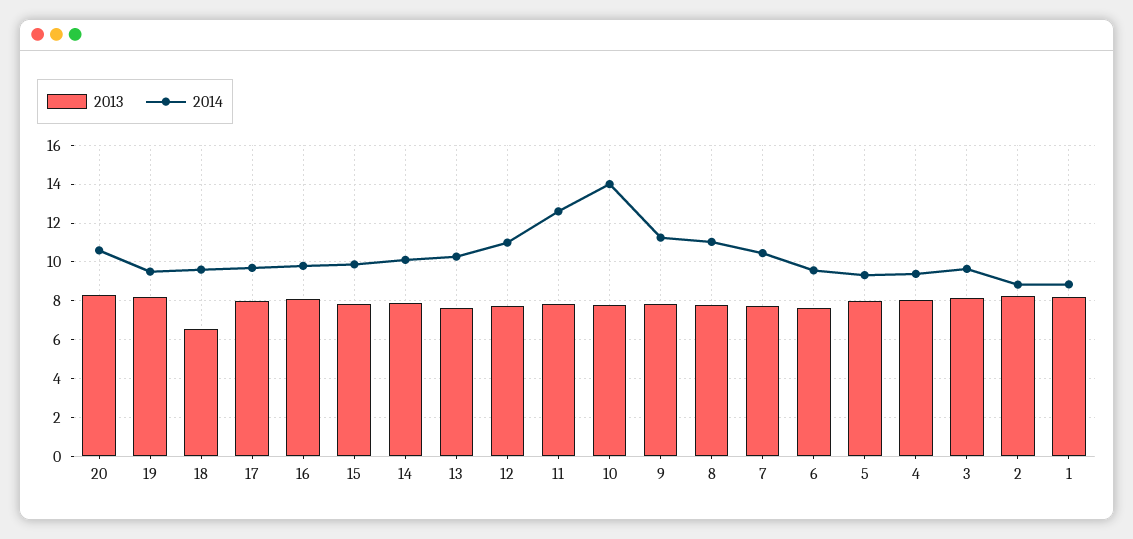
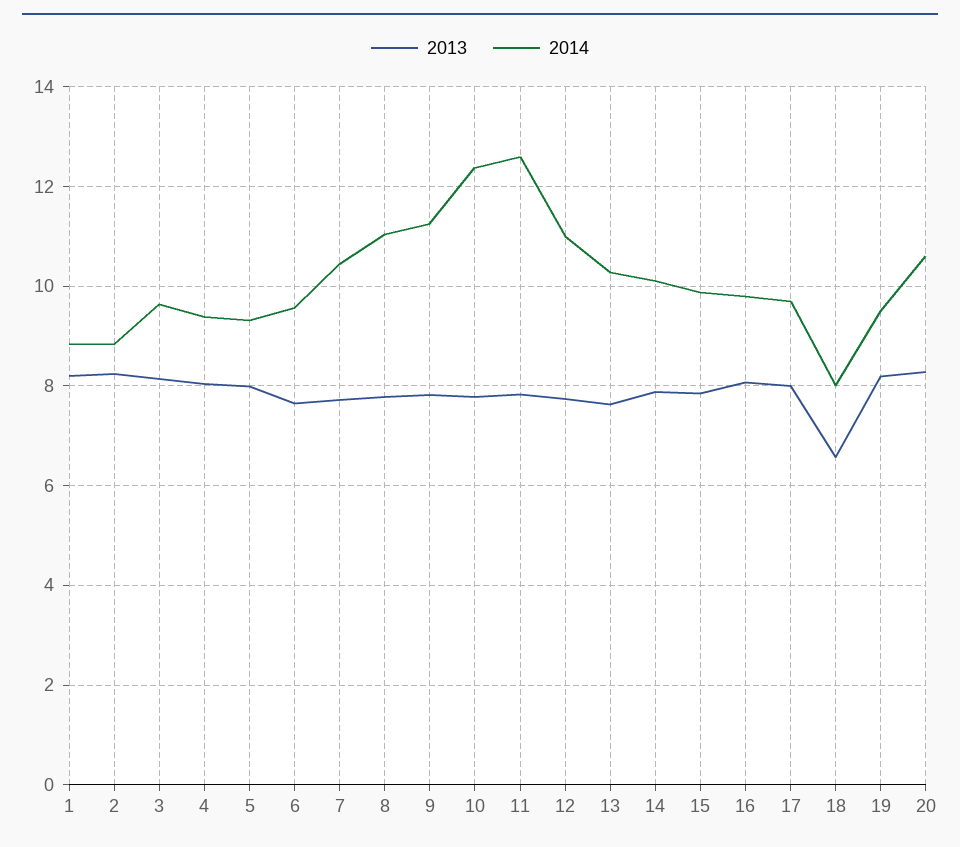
2014, 18: 9.5 -> 8
2014, 10: 14 -> 12.4

